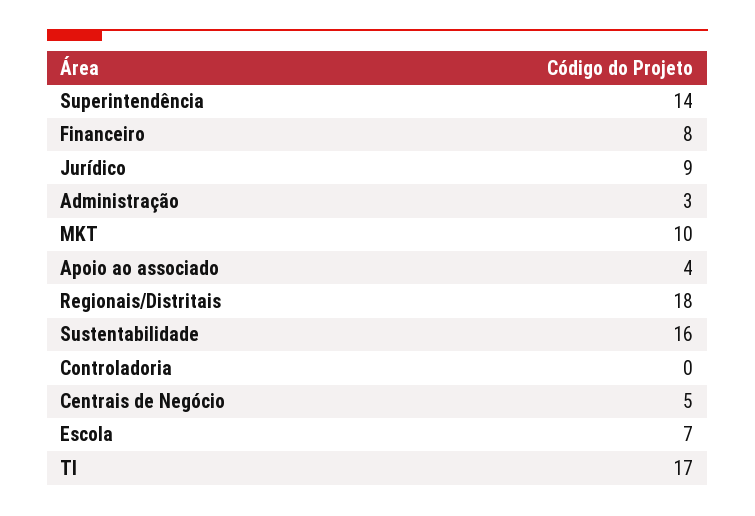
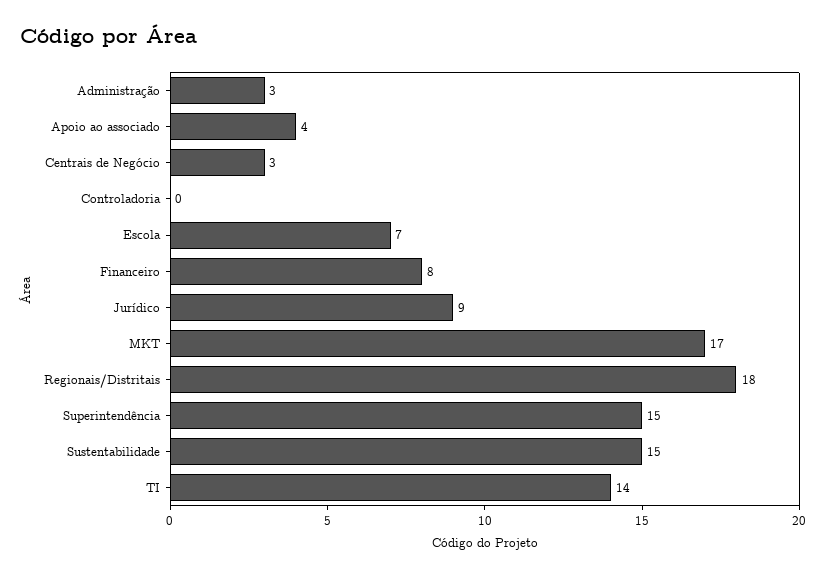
Superintendência: 14 -> 15
MKT: 10 -> 17
Sustentabilidade: 16 -> 15
Centrais de Negócio: 5 -> 3
TI: 17 -> 14

